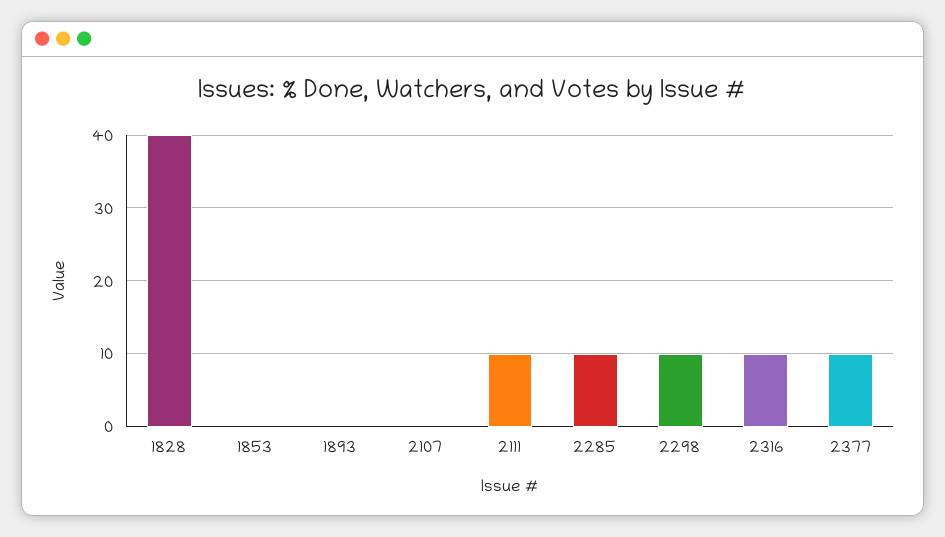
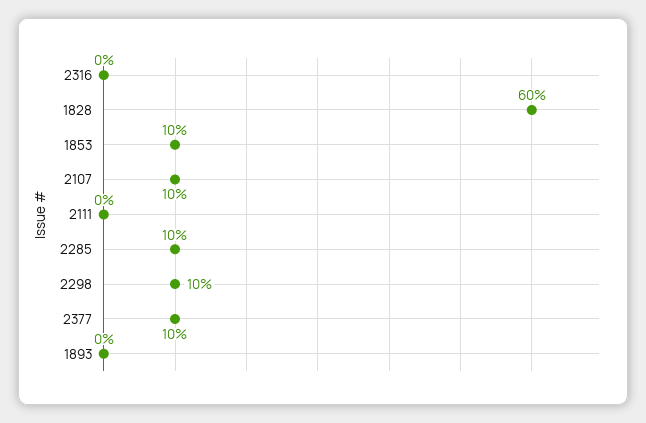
1828: 40 -> 60
1853: 0 -> 10
2107: 0 -> 10
2111: 10 -> 0
2316: 10 -> 0

